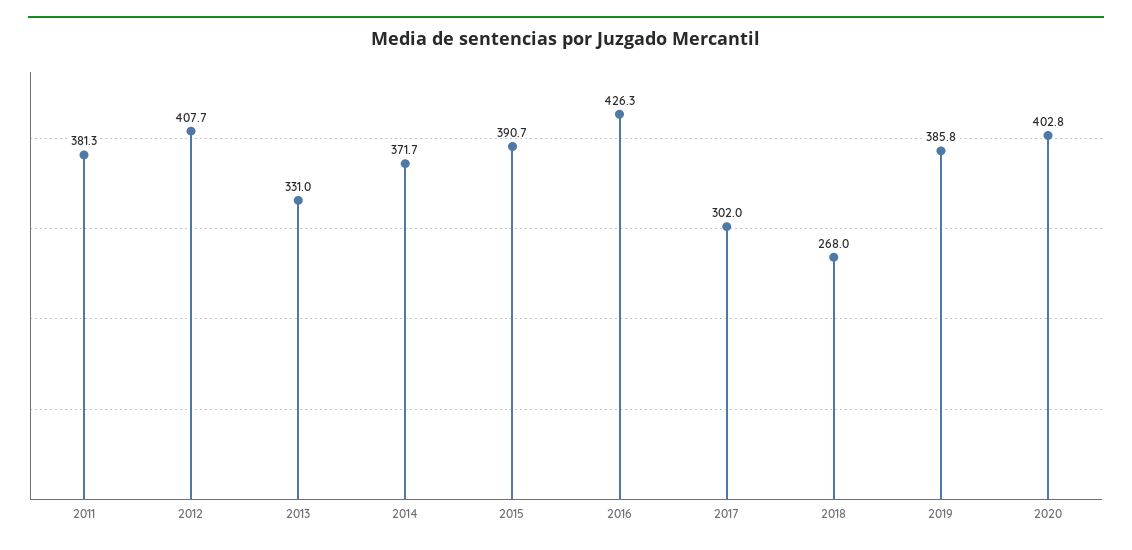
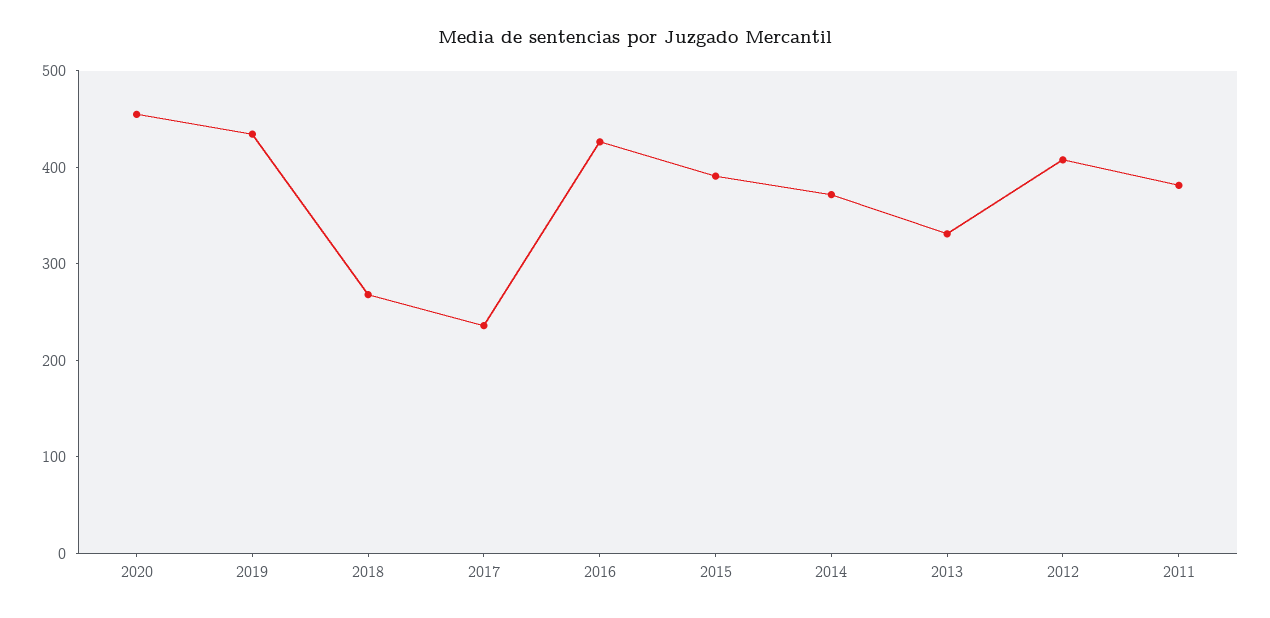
2017: 302 -> 240
2019: 385.8 -> 440
2020: 402.8 -> 460

